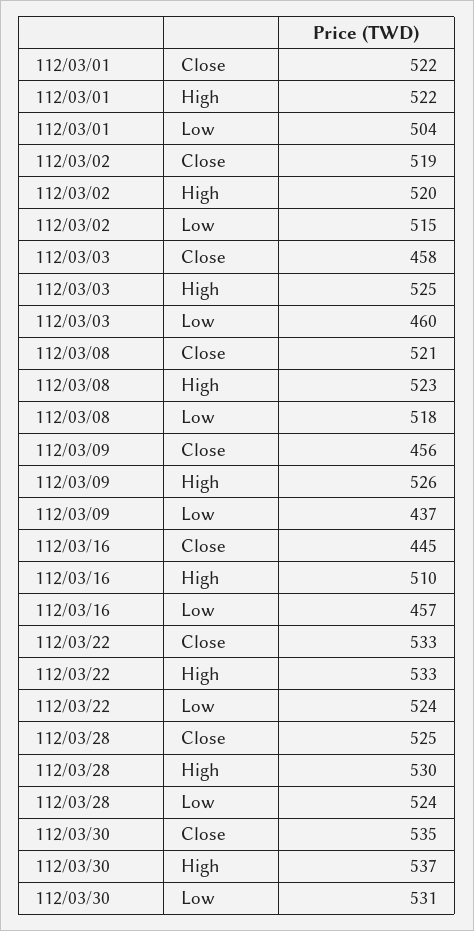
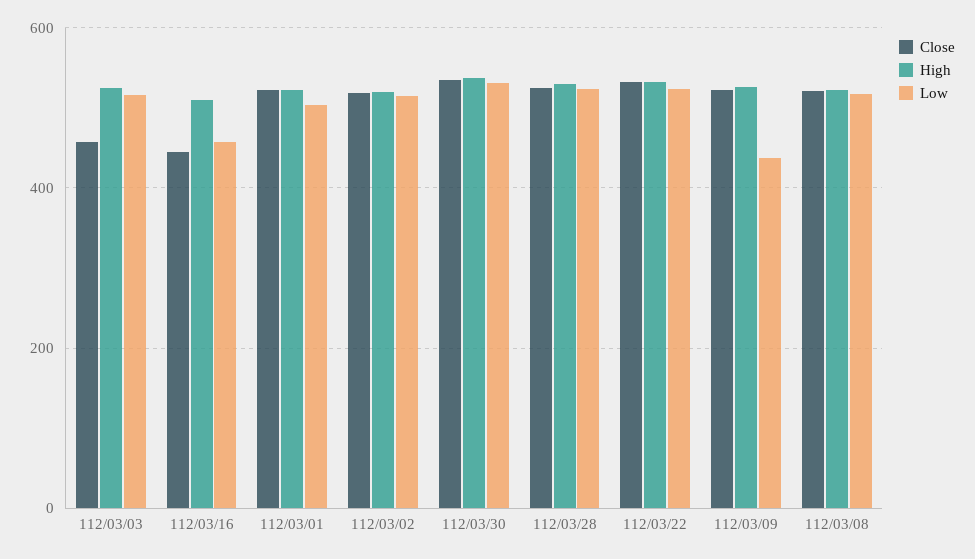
Low, 112/03/03: 460 -> 520
Close, 112/03/09: 456 -> 520

